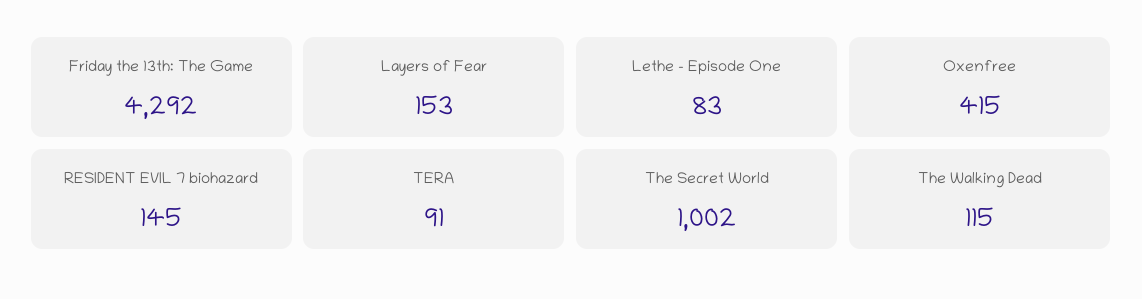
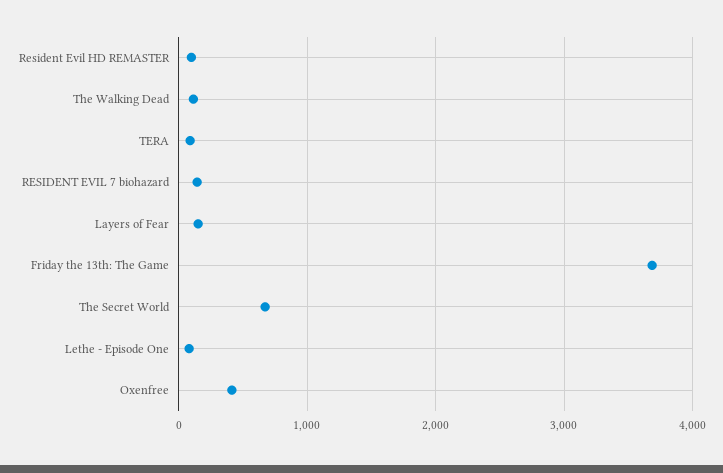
Friday the 13th: The Game: 4292 -> 3700
The Secret World: 1002 -> 700
Resident Evil HD REMASTER: none -> 100

